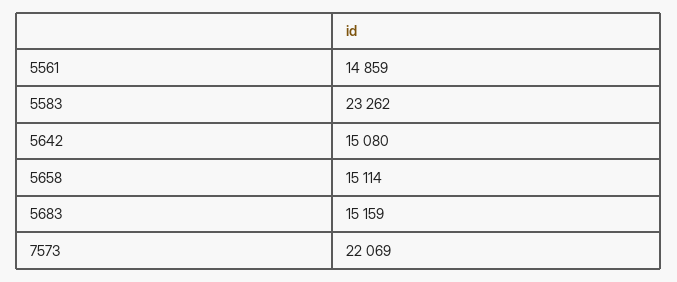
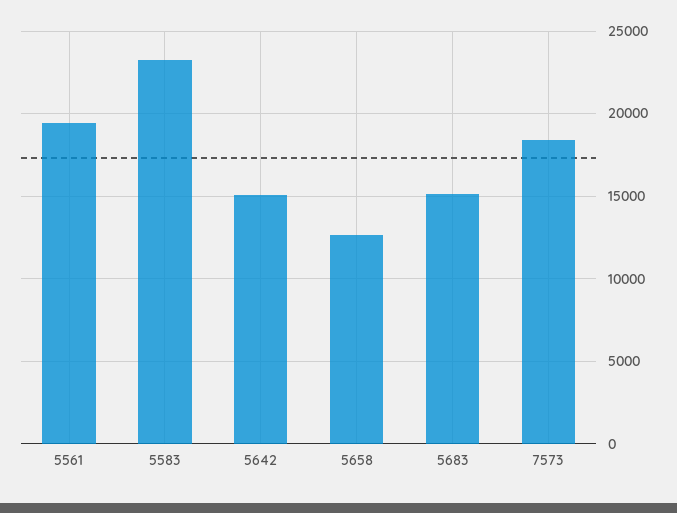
5561: 14859 -> 19500
5658: 15114 -> 12500
7573: 22069 -> 18500

